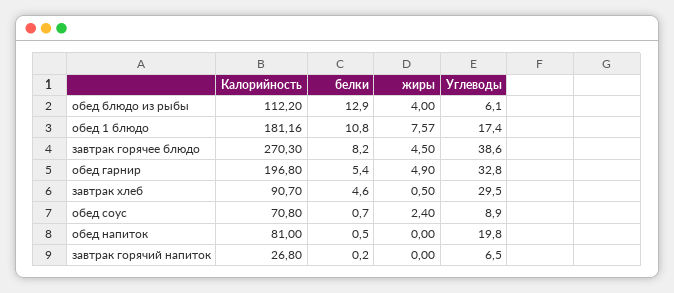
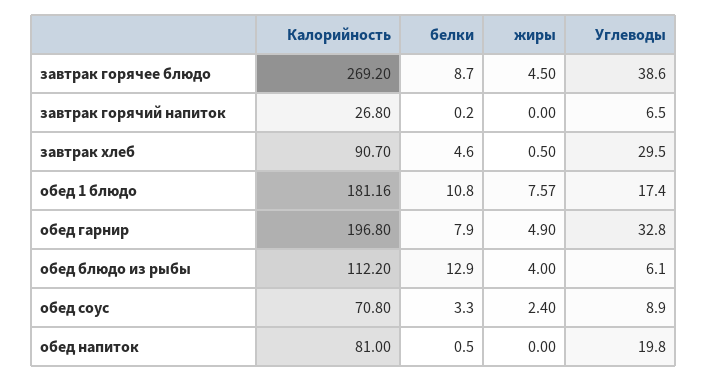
Калорийность, завтрак горячее блюдо: 270.3 -> 269.2
белки, завтрак горячее блюдо: 8.2 -> 8.7
белки, обед гарнир: 5.4 -> 7.9
белки, обед соус: 0.7 -> 3.3

